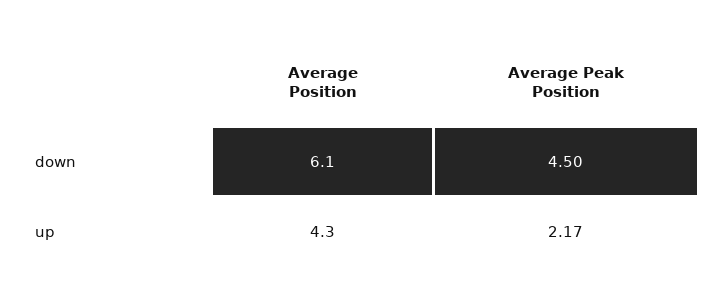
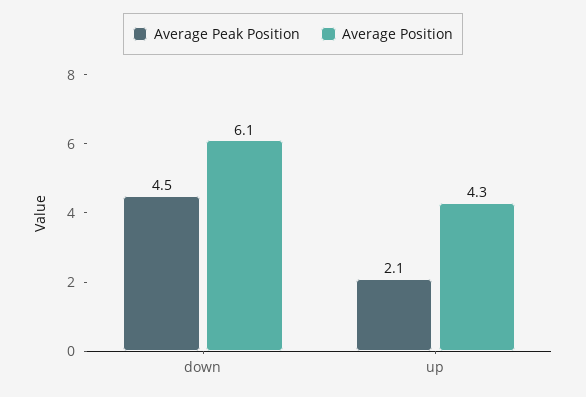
Average Peak Position, up: 2.17 -> 2.1

